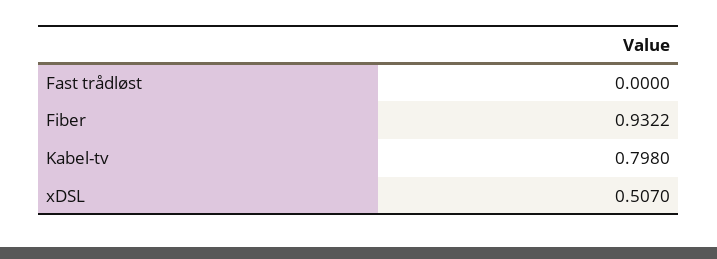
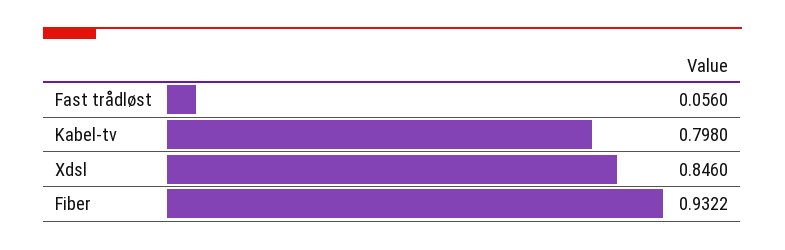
Fast trådløst: 0 -> 0.056
xDSL: 0.507 -> 0.846

